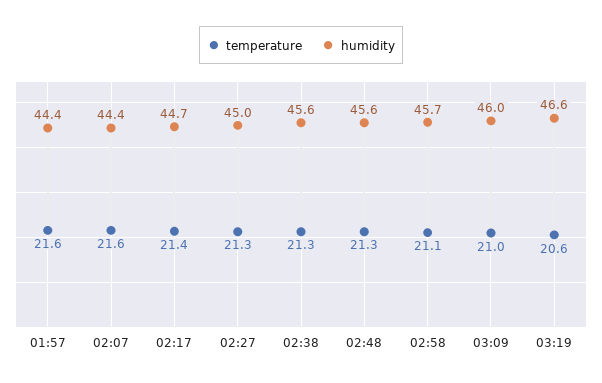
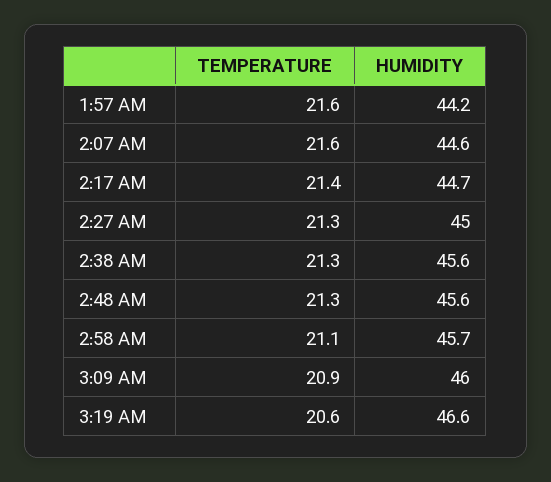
humidity, 01:57: 44.4 -> 44.2
humidity, 02:07: 44.4 -> 44.6
temperature, 03:09: 21 -> 20.9

